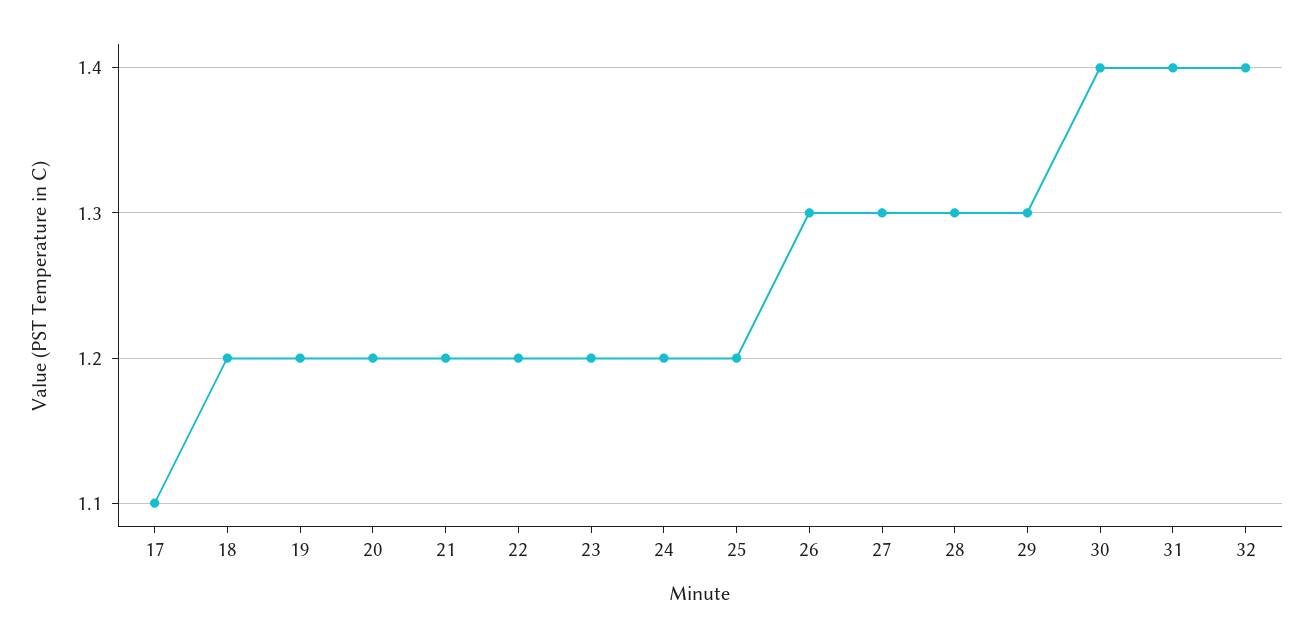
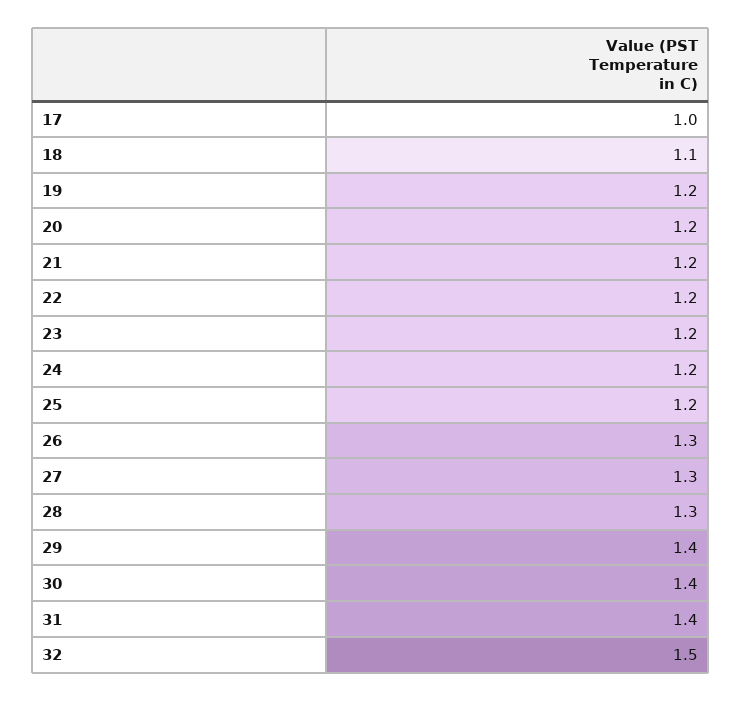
17: 1.1 -> 1
18: 1.2 -> 1.1
29: 1.3 -> 1.4
32: 1.4 -> 1.5

